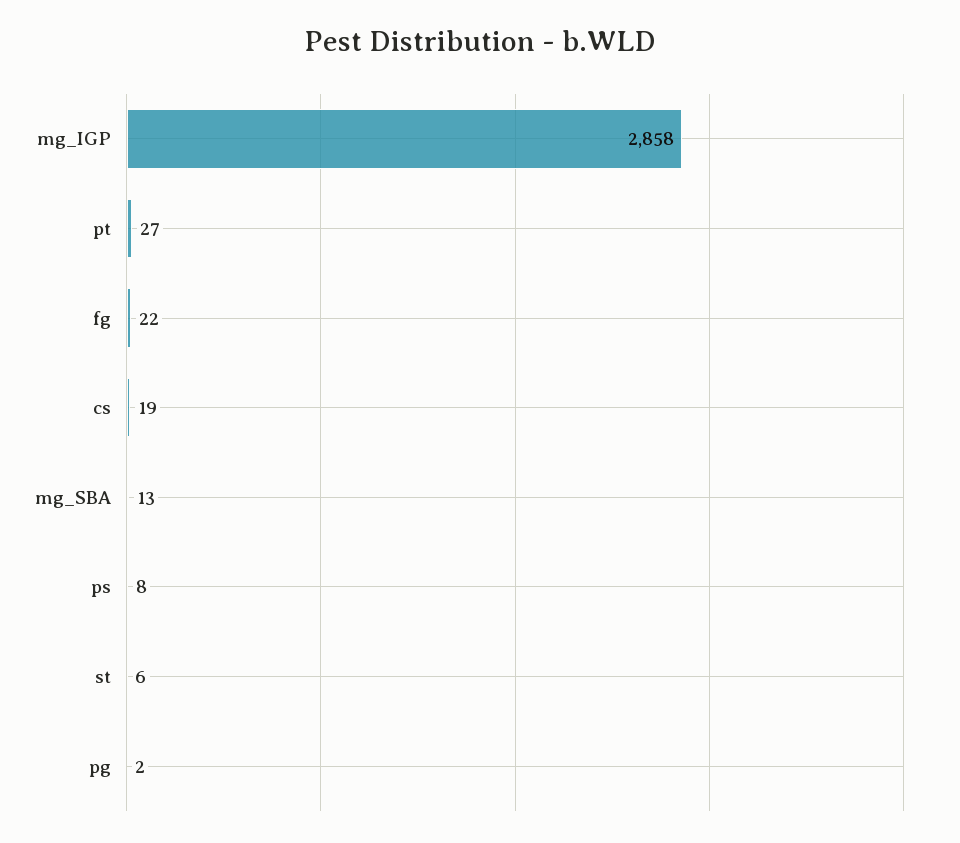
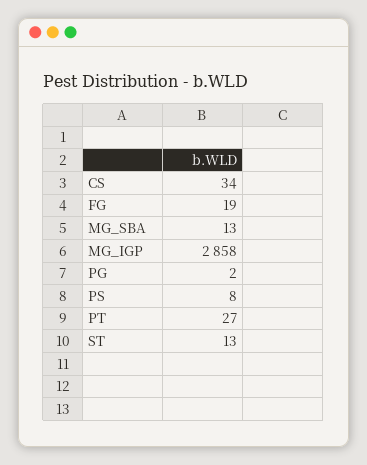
fg: 22 -> 19
cs: 19 -> 34
st: 6 -> 13

